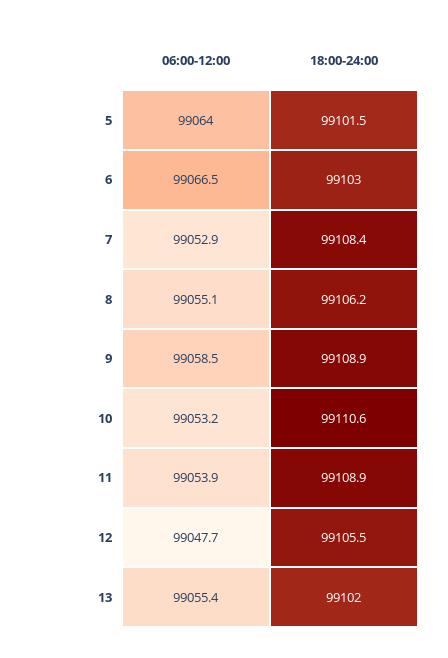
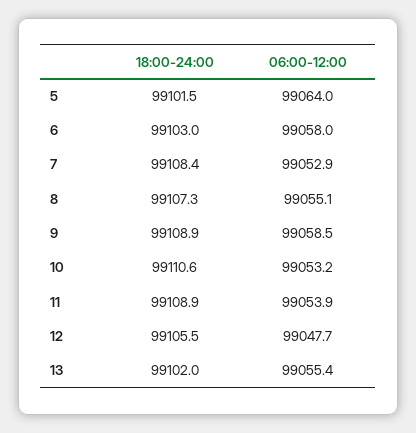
06:00-12:00, 6: 99066.5 -> 99058
18:00-24:00, 8: 99106.2 -> 99107.3

